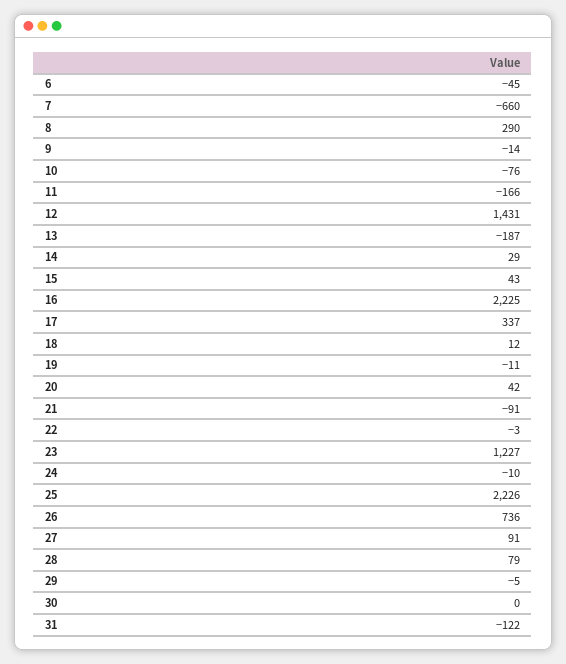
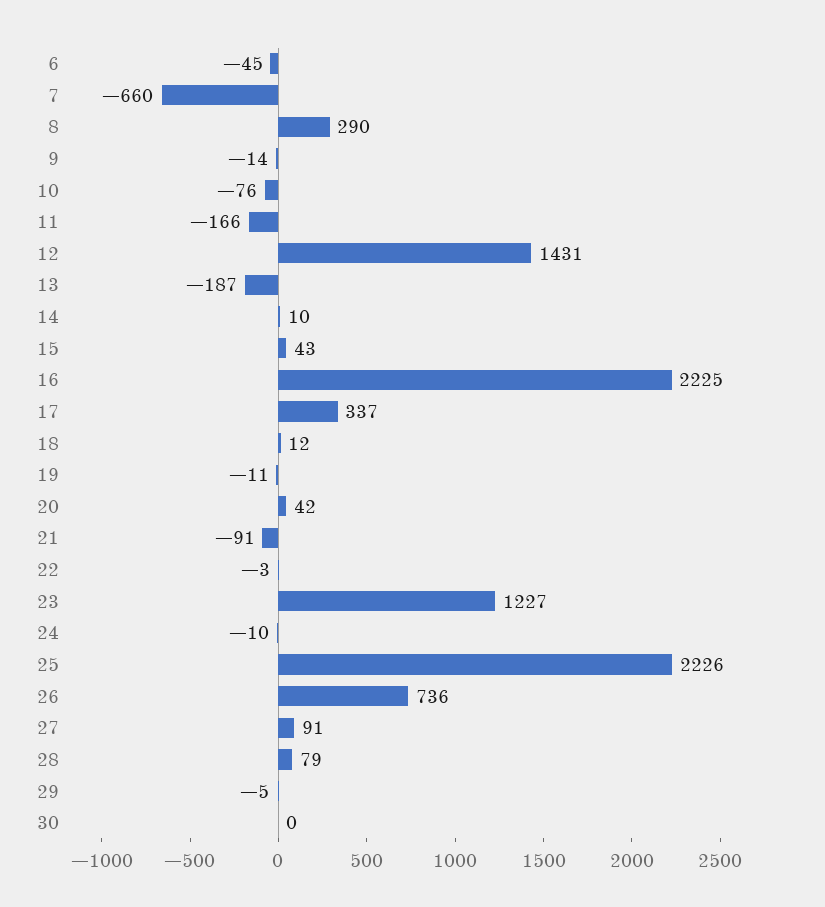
14: 29 -> 10
31: -122 -> none

